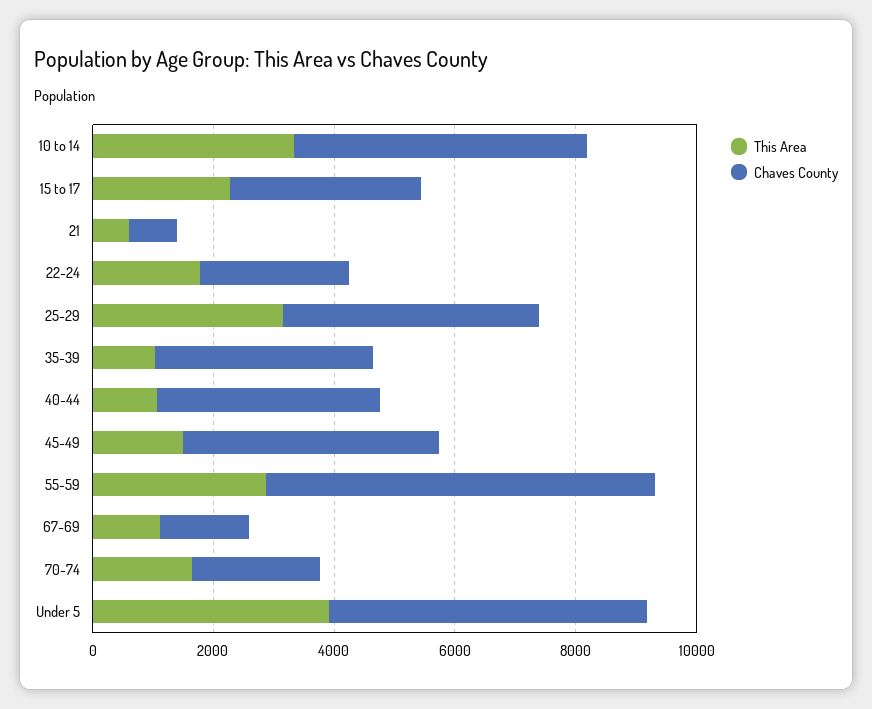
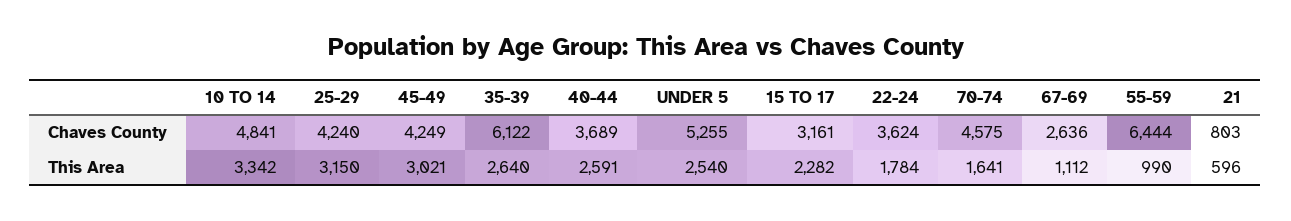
Chaves County, 22-24: 2500 -> 3624
This Area, 35-39: 1000 -> 2640
Chaves County, 35-39: 3500 -> 6122
This Area, 40-44: 1000 -> 2591
This Area, 45-49: 1500 -> 3021
This Area, 55-59: 3000 -> 990
Chaves County, 67-69: 1500 -> 2636
Chaves County, 70-74: 2000 -> 4575
This Area, Under 5: 4000 -> 2540

